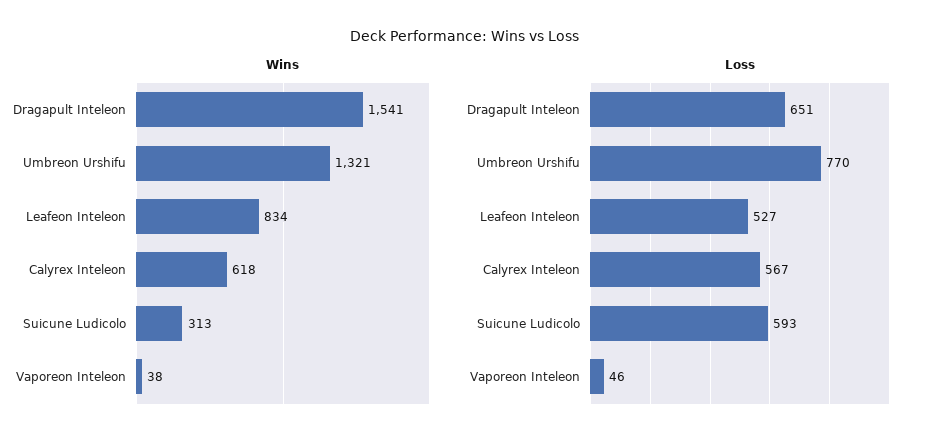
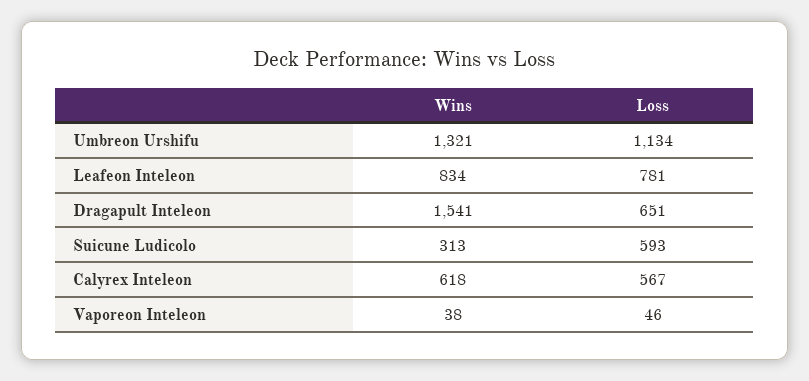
Loss, Umbreon Urshifu: 770 -> 1134
Loss, Leafeon Inteleon: 527 -> 781

